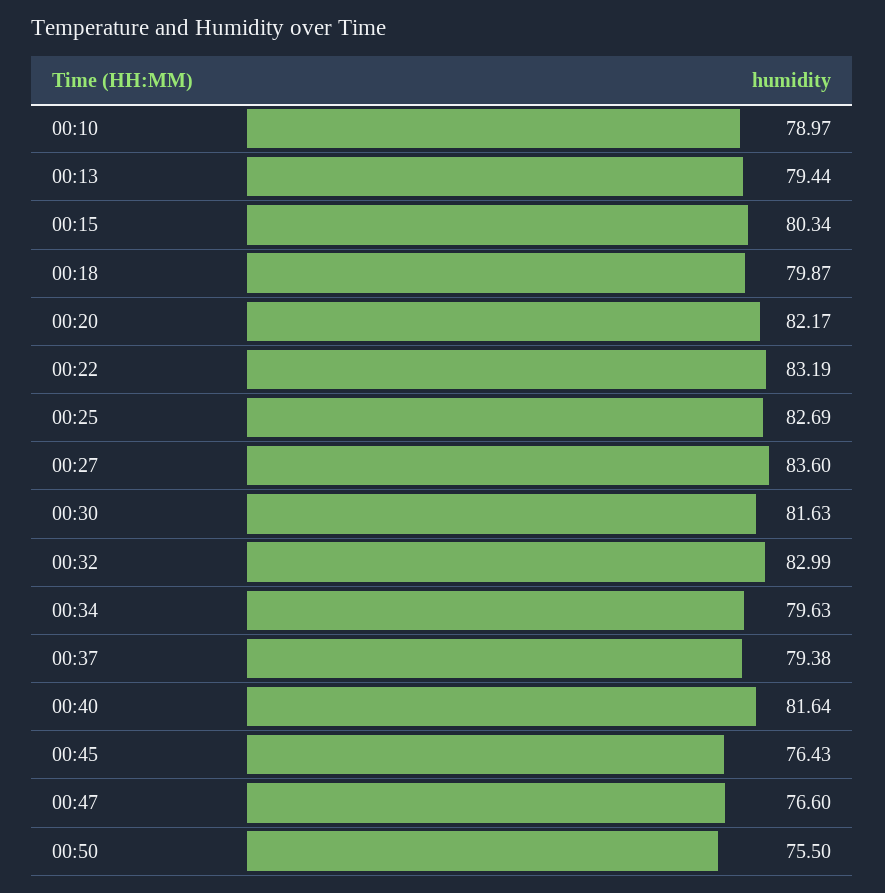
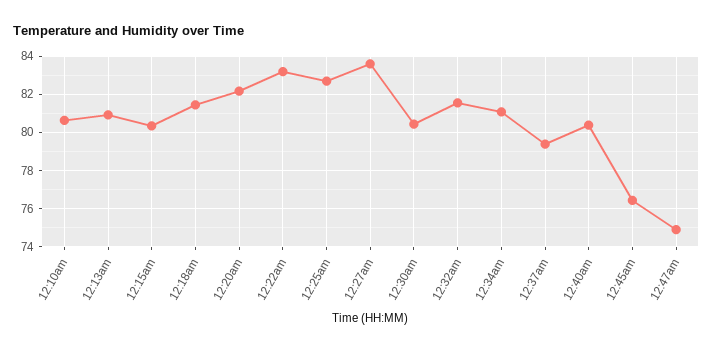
00:10: 78.97 -> 80.5
00:13: 79.44 -> 81
00:18: 79.87 -> 81.5
00:30: 81.63 -> 80.5
00:32: 82.99 -> 81.5
00:34: 79.63 -> 81
00:40: 81.64 -> 80.5
00:47: 76.6 -> 75
00:50: 75.5 -> none

